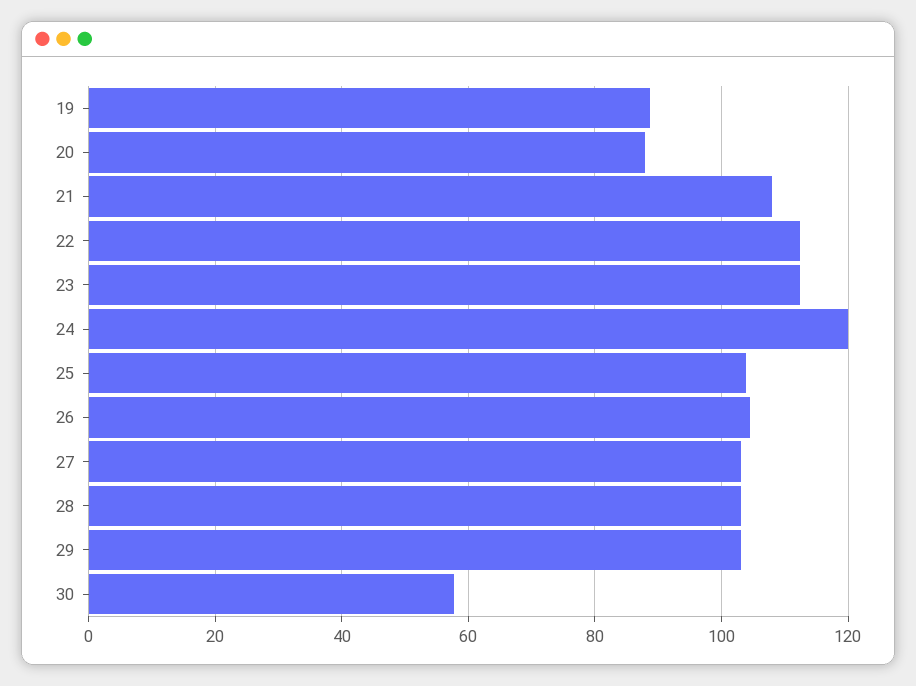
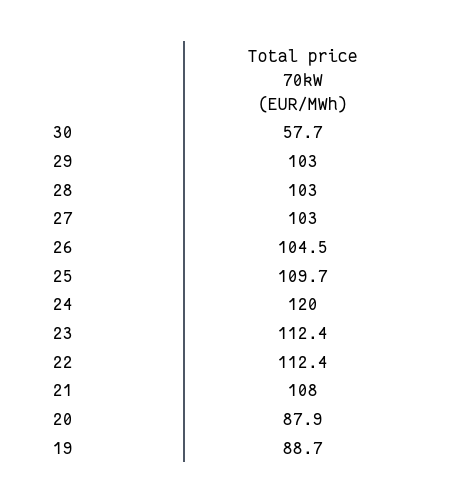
25: 104 -> 109.7

